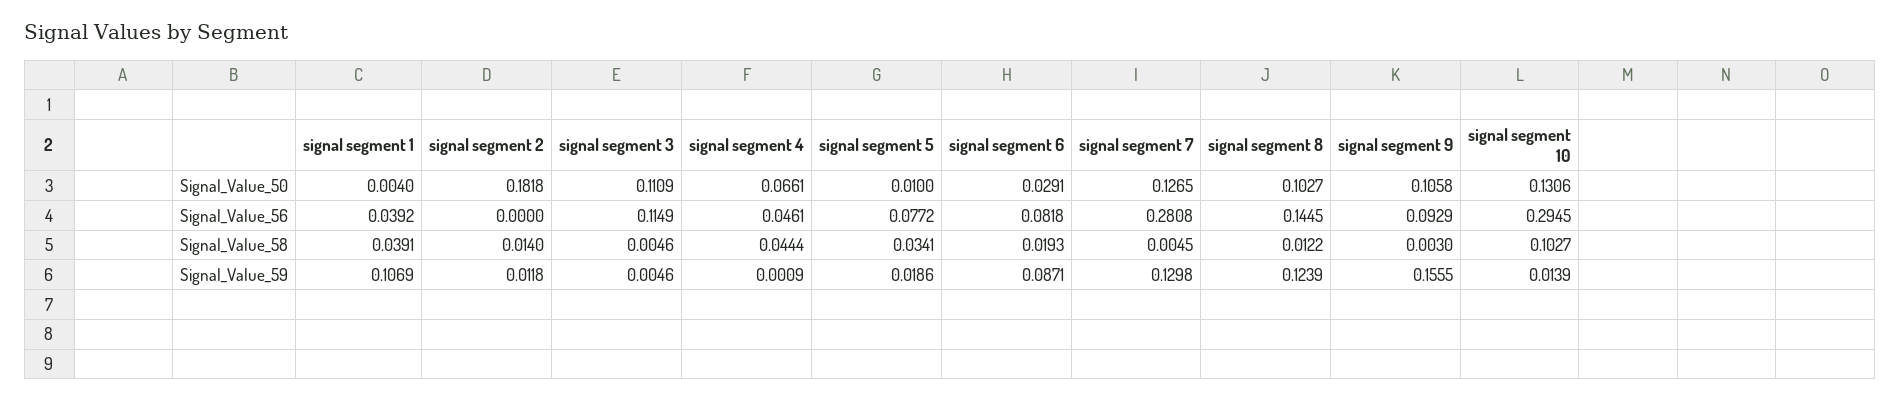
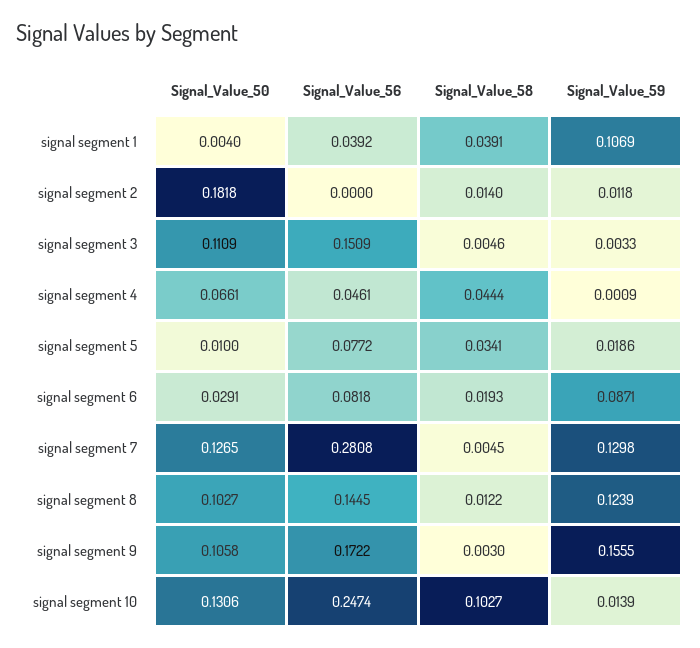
signal segment 3, Signal_Value_56: 0.1149 -> 0.1509
signal segment 9, Signal_Value_56: 0.0929 -> 0.1722
signal segment 10, Signal_Value_56: 0.2945 -> 0.2474
signal segment 3, Signal_Value_59: 0.0046 -> 0.0033

